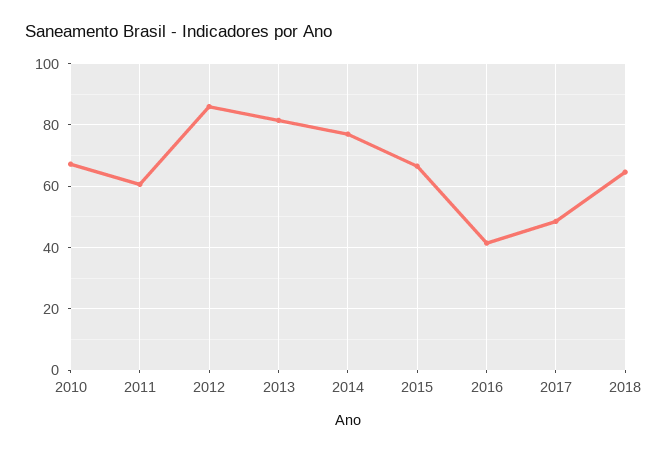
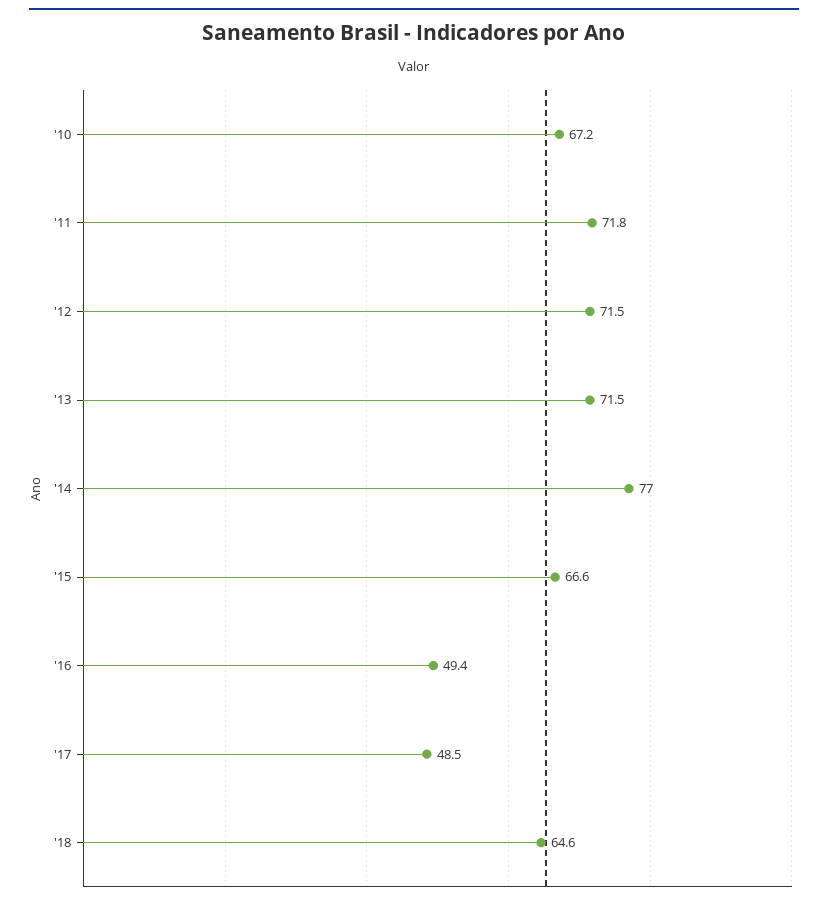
2011: 60 -> 71.8
2012: 86 -> 71.5
2013: 82 -> 71.5
2016: 42 -> 49.4

